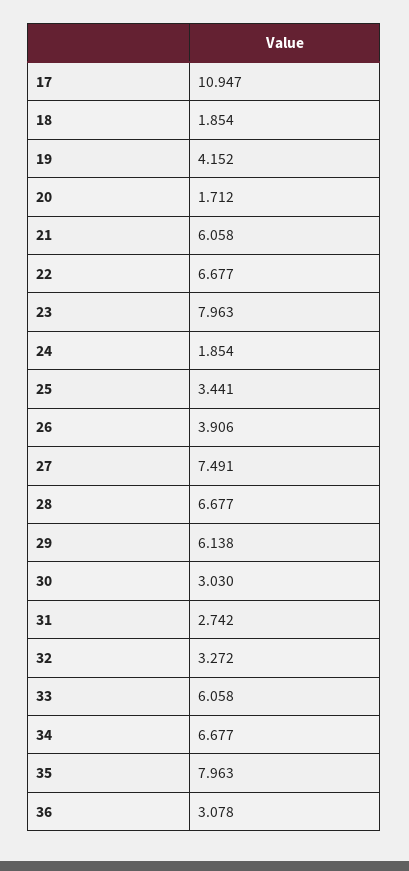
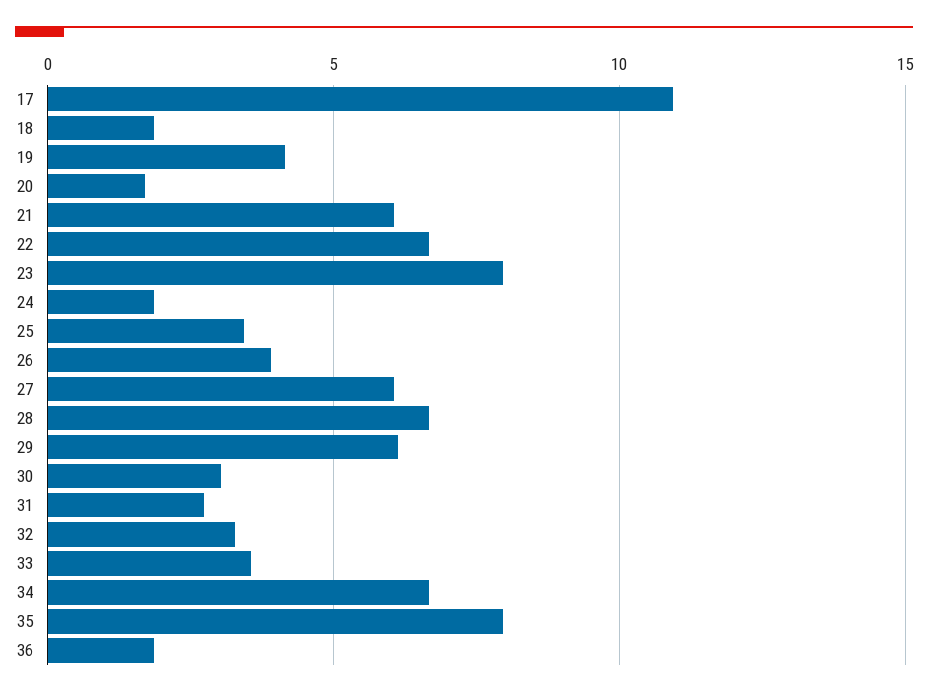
27: 7.491 -> 6
33: 6.058 -> 3.5
36: 3.078 -> 2

